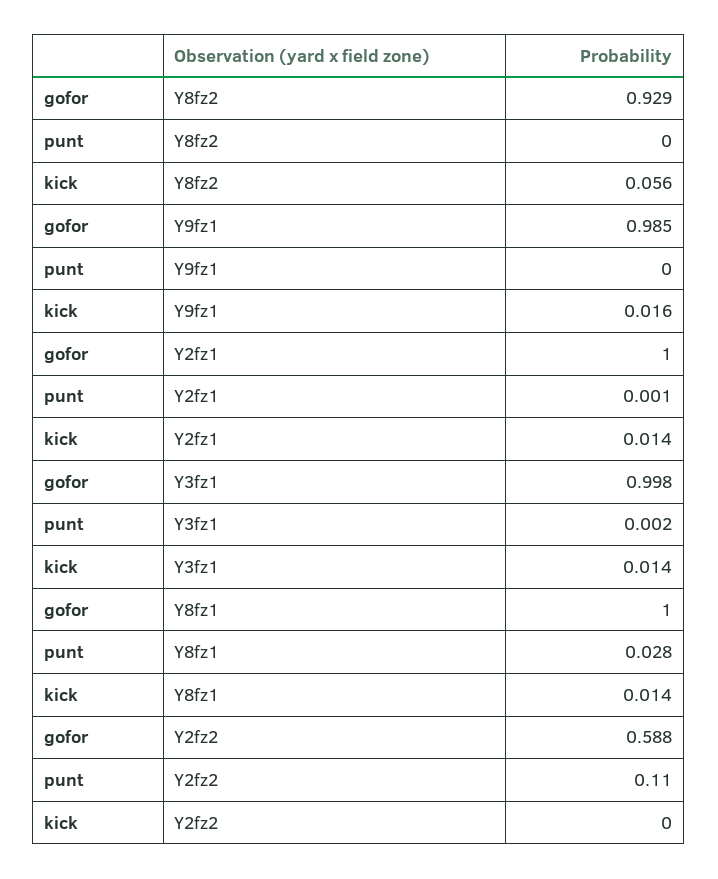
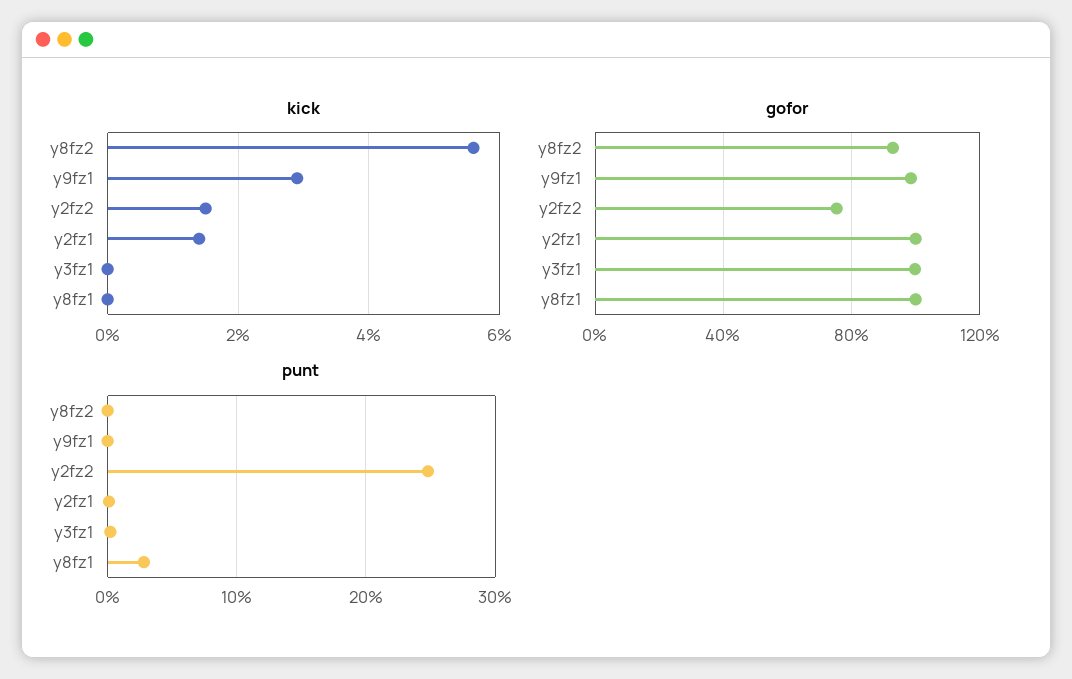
kick, Y9fz1: 0.016 -> 0.03
kick, Y3fz1: 0.014 -> 0
kick, Y8fz1: 0.014 -> 0
gofor, Y2fz2: 0.588 -> 0.75
punt, Y2fz2: 0.11 -> 0.25
kick, Y2fz2: 0 -> 0.015

